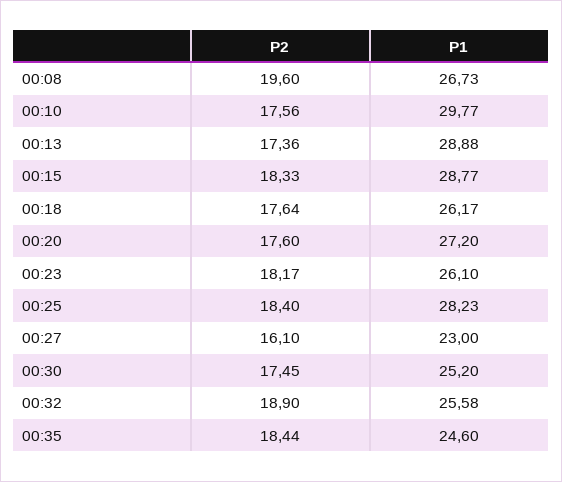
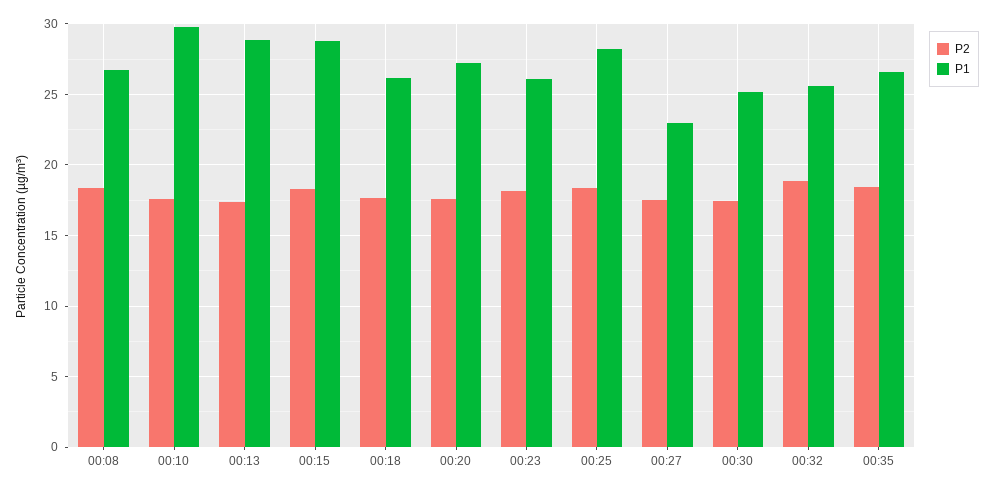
P2, 00:08: 19.6 -> 18.5
P2, 00:27: 16.1 -> 17.5
P1, 00:35: 24.6 -> 26.5

